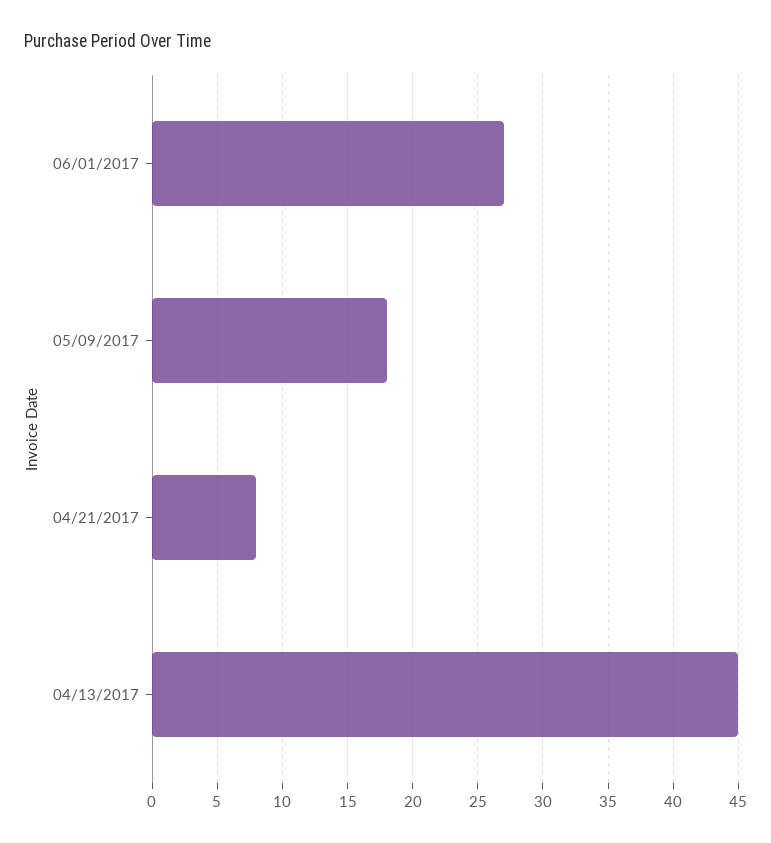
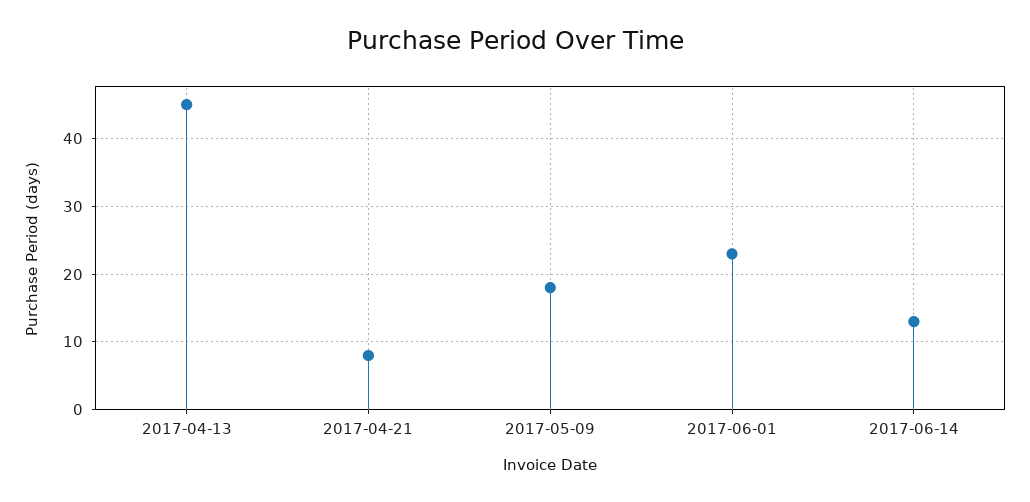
06/01/2017: 27 -> 23
2017-06-14: none -> 13

